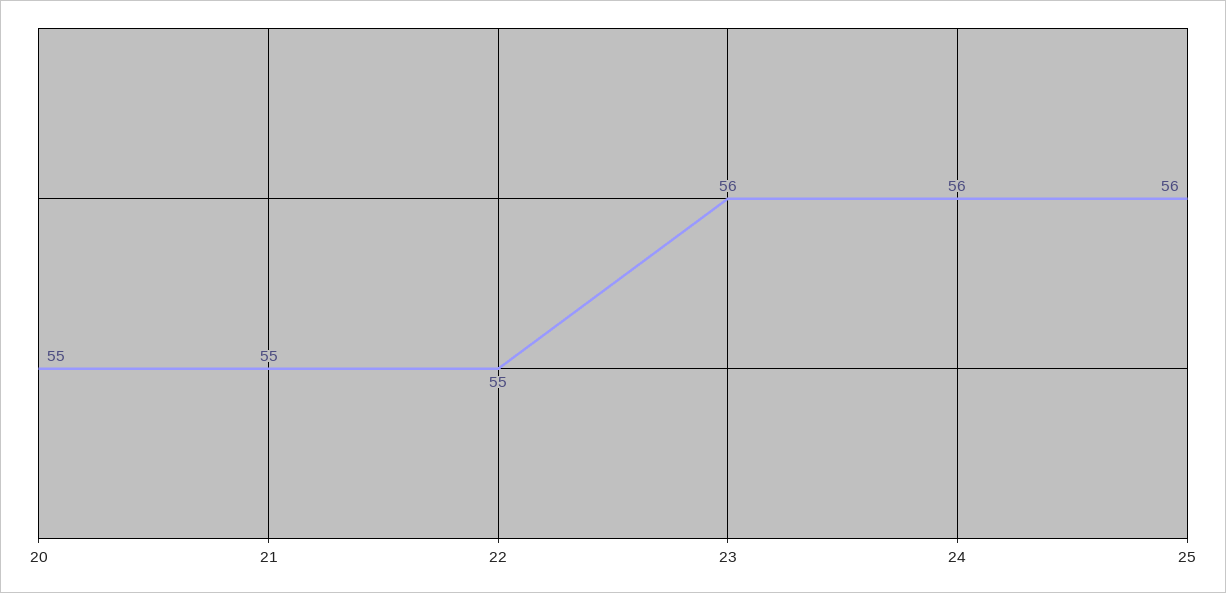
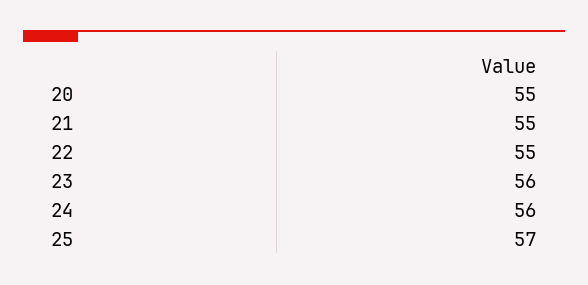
25: 56 -> 57

